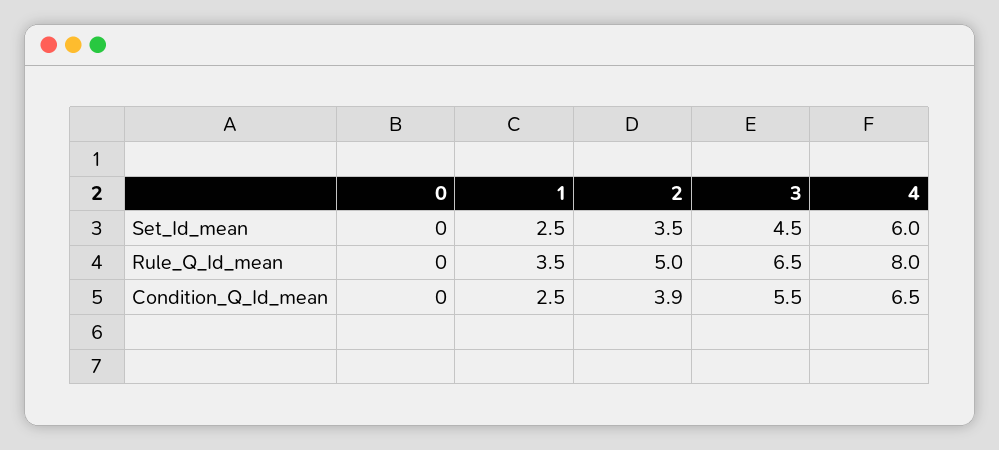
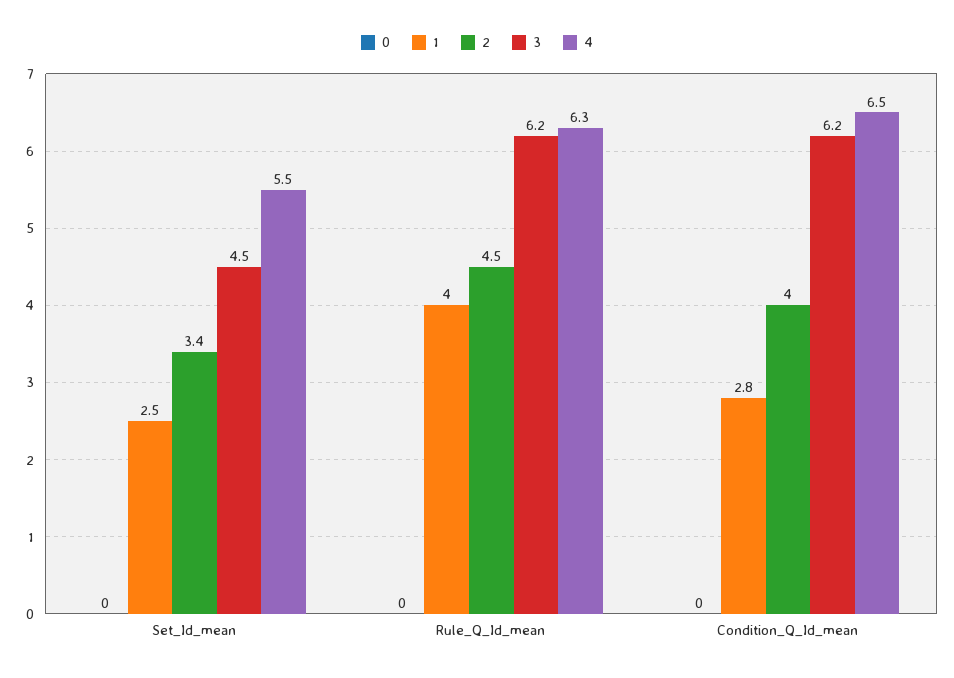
2, Set_Id_mean: 3.5 -> 3.4
4, Set_Id_mean: 6 -> 5.5
1, Rule_Q_Id_mean: 3.5 -> 4
2, Rule_Q_Id_mean: 5 -> 4.5
3, Rule_Q_Id_mean: 6.5 -> 6.2
4, Rule_Q_Id_mean: 8 -> 6.3
1, Condition_Q_Id_mean: 2.5 -> 2.8
2, Condition_Q_Id_mean: 3.9 -> 4
3, Condition_Q_Id_mean: 5.5 -> 6.2

